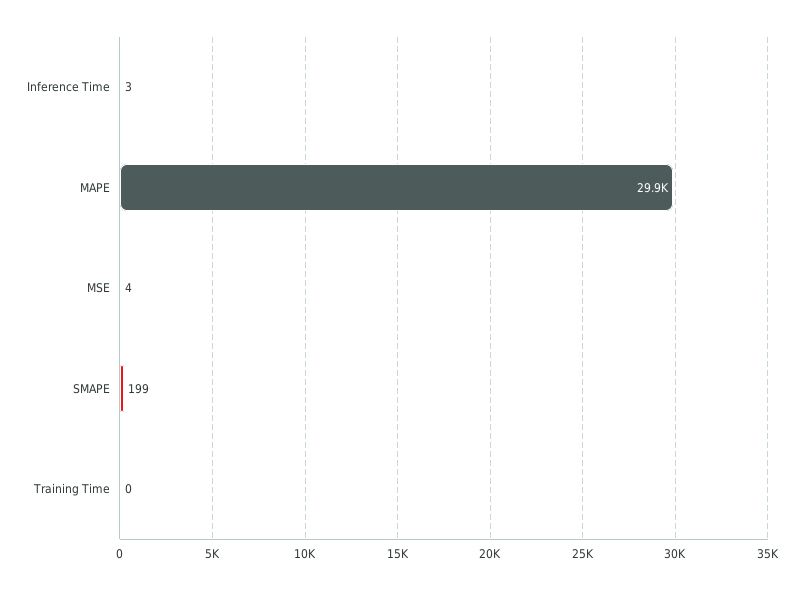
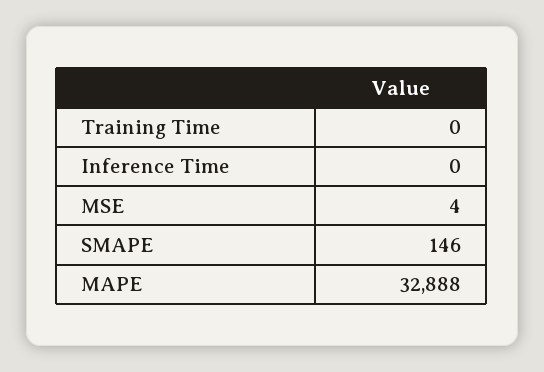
Inference Time: 3 -> 0
MAPE: 29900 -> 32888
SMAPE: 199 -> 146

